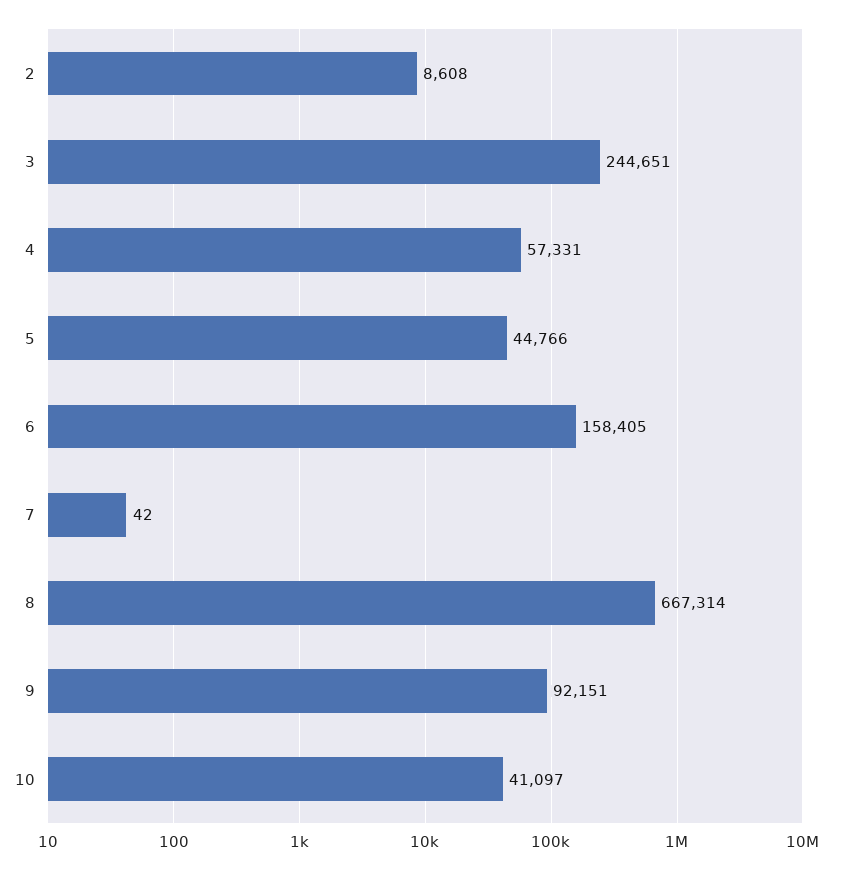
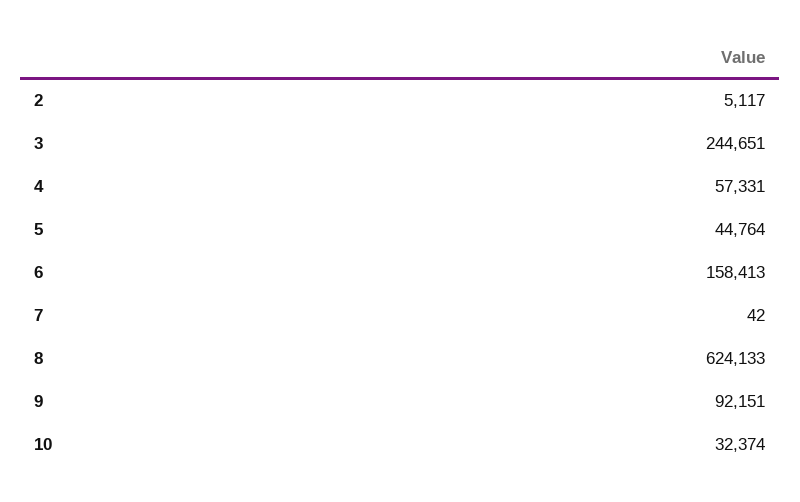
2: 8608 -> 5117
5: 44766 -> 44764
6: 158405 -> 158413
8: 667314 -> 624133
10: 41097 -> 32374

